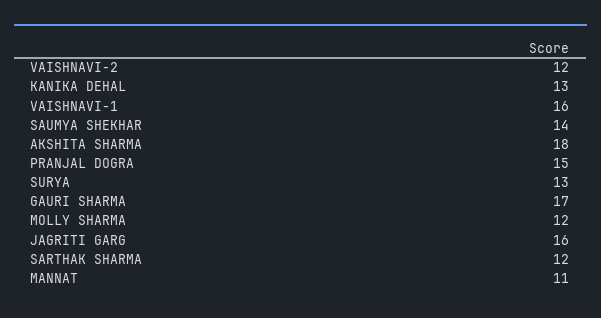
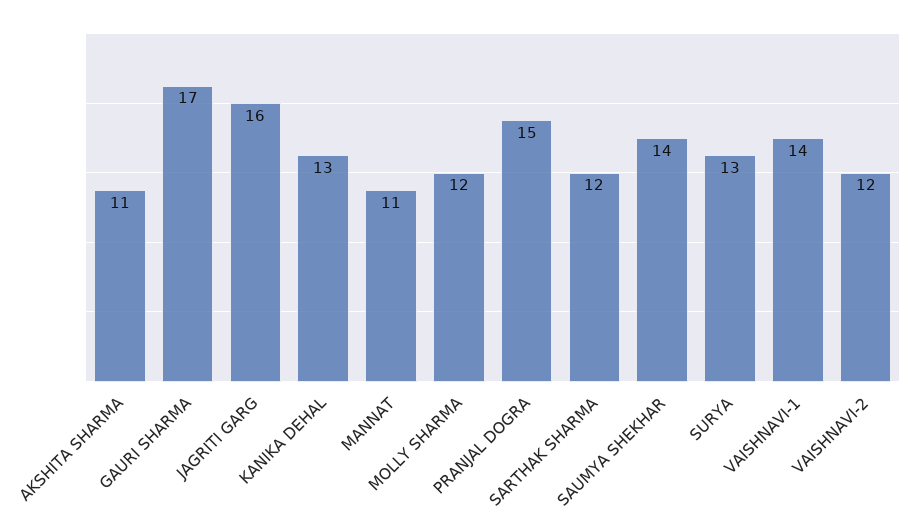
VAISHNAVI-1: 16 -> 14
AKSHITA SHARMA: 18 -> 11

